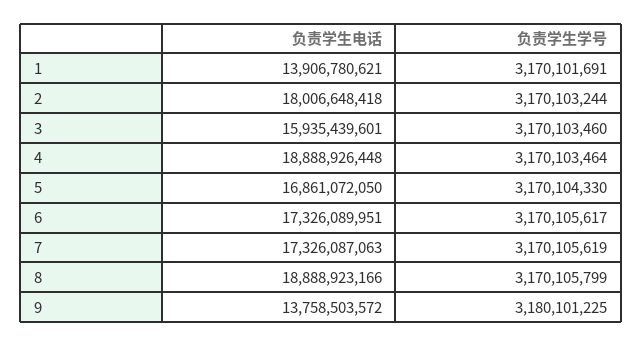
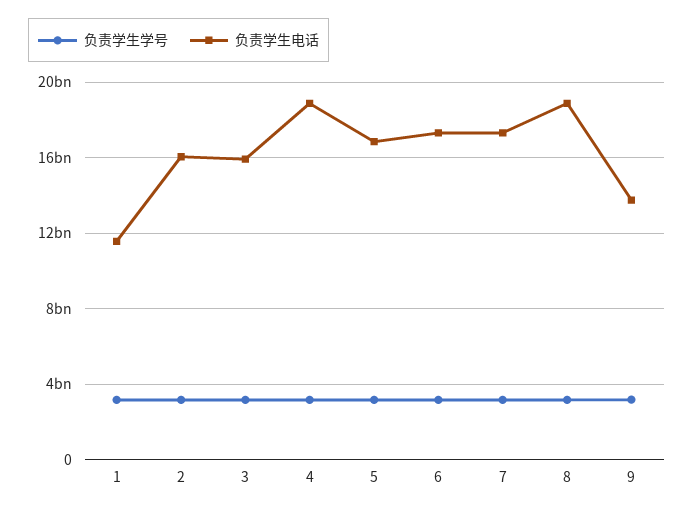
负责学生电话, 1: 13906780621 -> 11500000000
负责学生电话, 2: 18006648418 -> 16000000000

